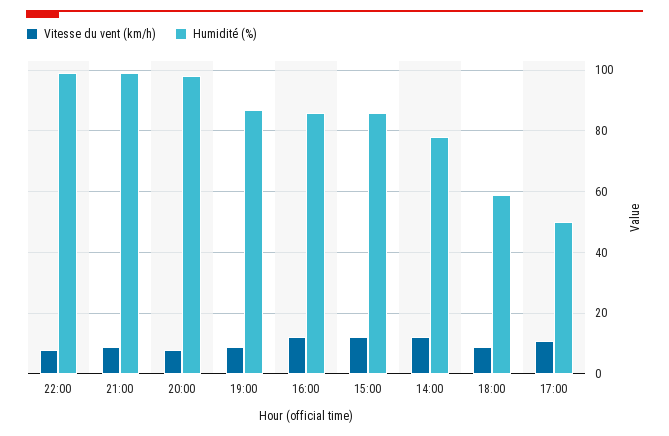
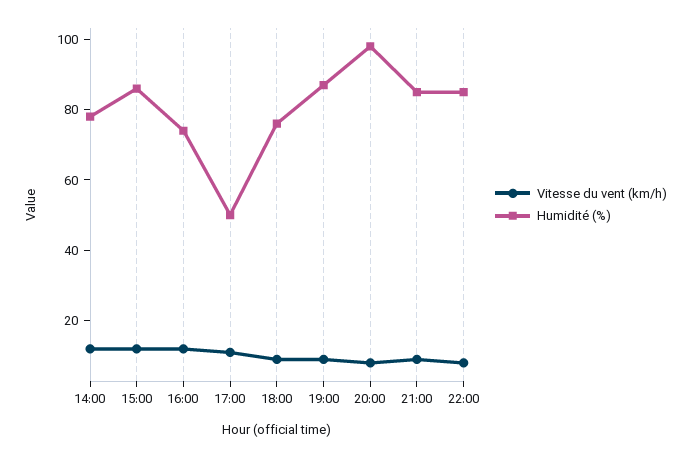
Humidité (%), 22:00: 100 -> 85
Humidité (%), 21:00: 100 -> 85
Humidité (%), 16:00: 85 -> 75
Humidité (%), 18:00: 60 -> 75

